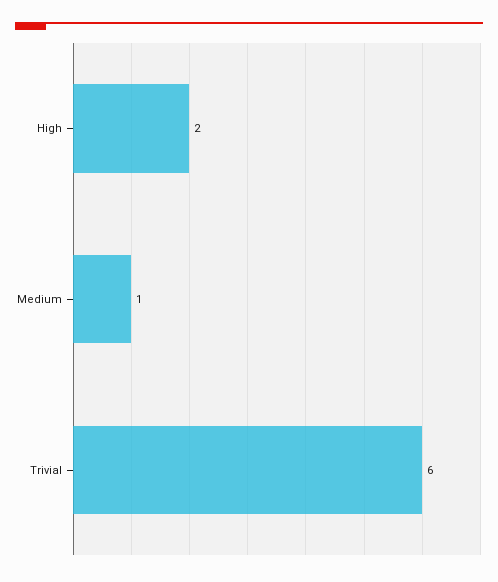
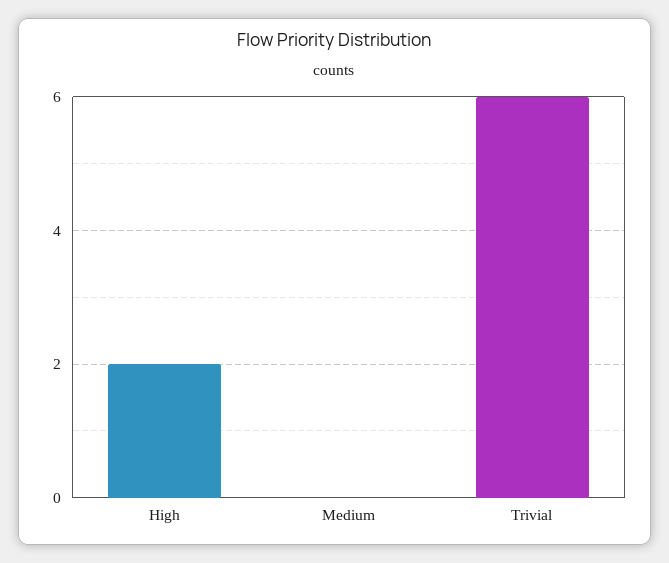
Medium: 1 -> 0

